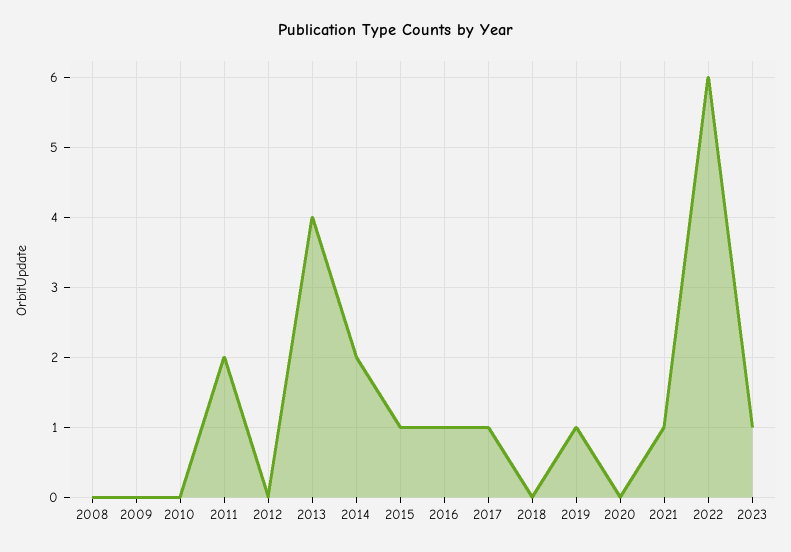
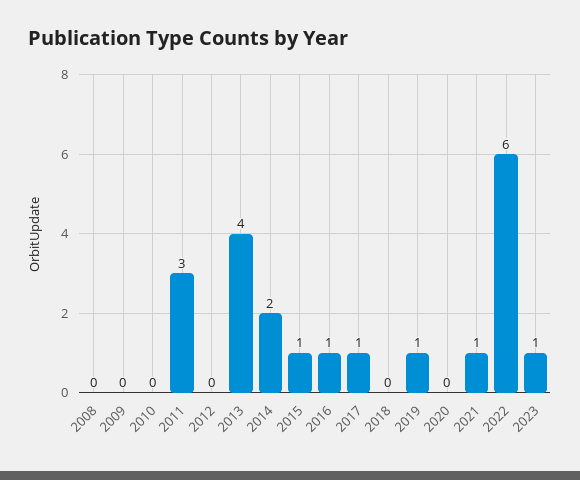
2011: 2 -> 3

